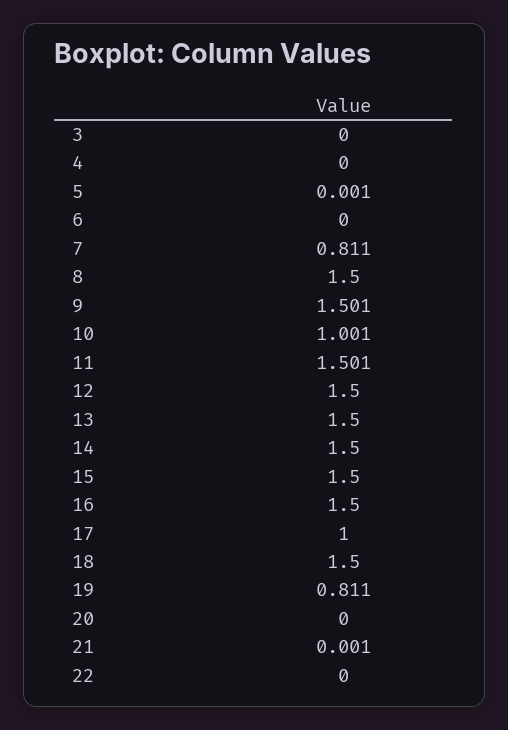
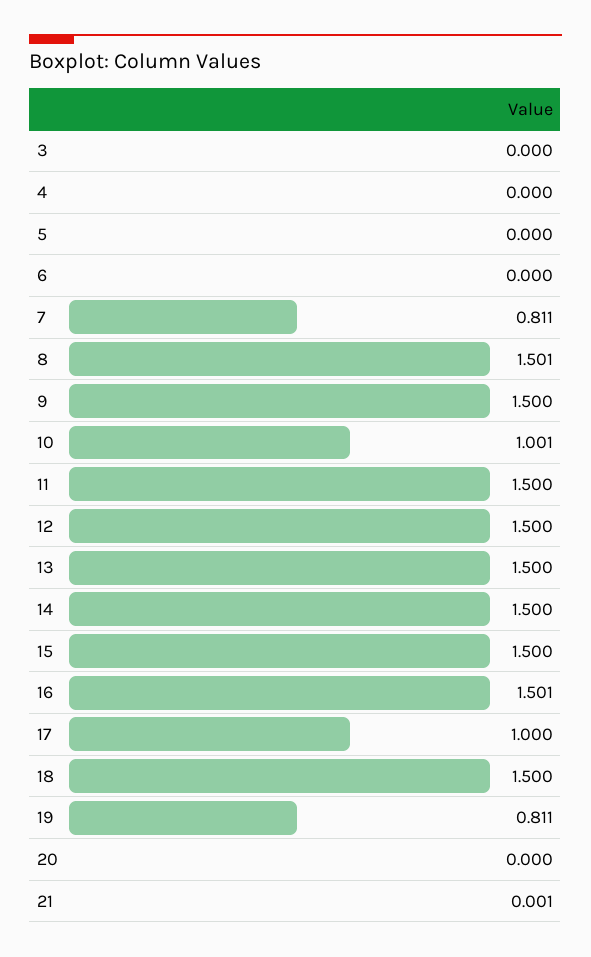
5: 0.001 -> 0
8: 1.5 -> 1.501
9: 1.501 -> 1.5
11: 1.501 -> 1.5
16: 1.5 -> 1.501
22: 0 -> none

